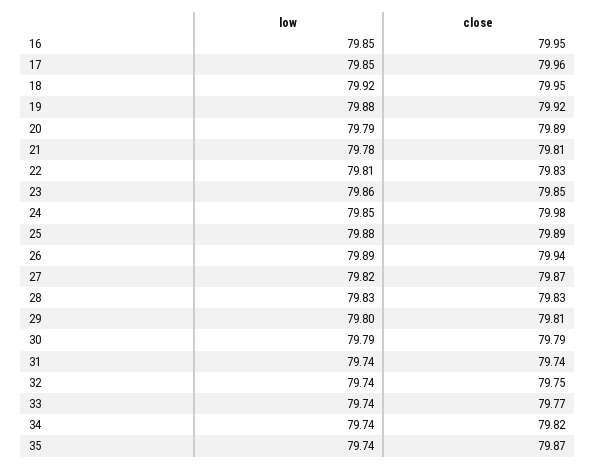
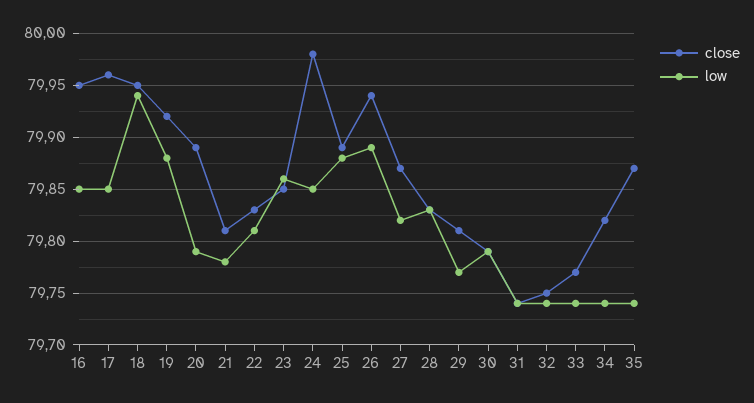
low, 18: 79.92 -> 79.94
low, 29: 79.8 -> 79.77

